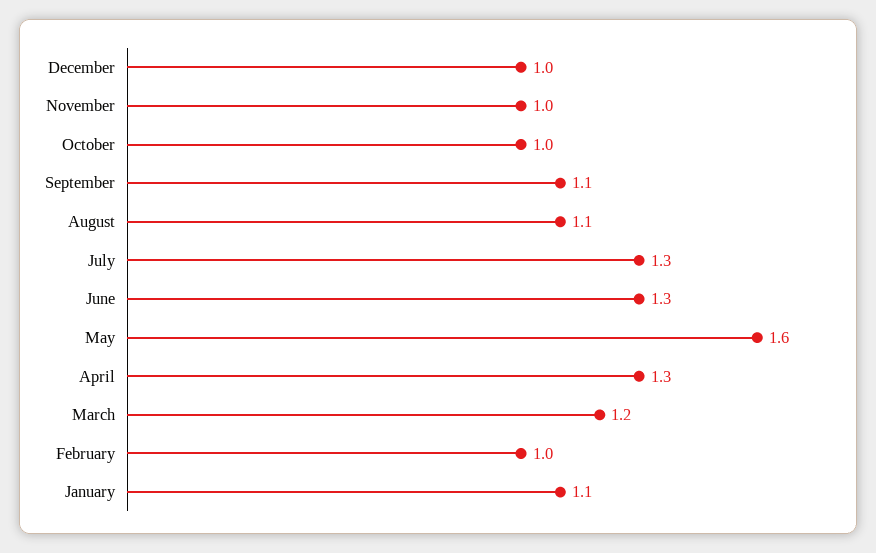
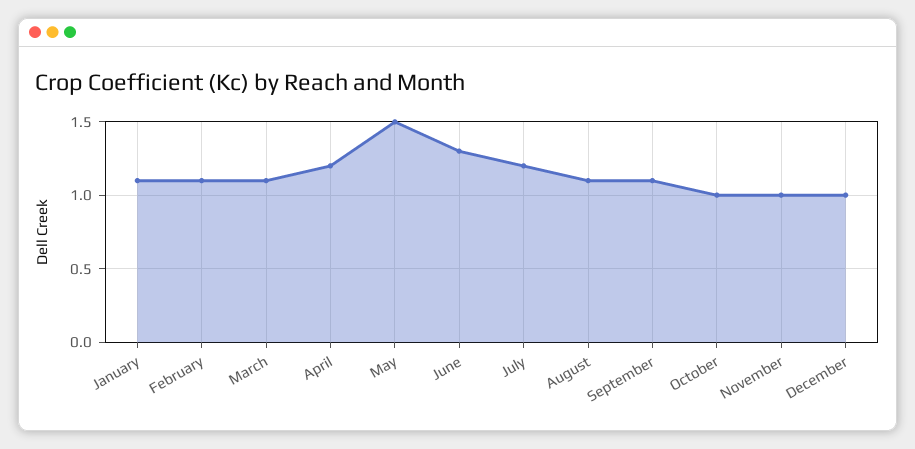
July: 1.3 -> 1.2
May: 1.6 -> 1.5
April: 1.3 -> 1.2
March: 1.2 -> 1.1
February: 1 -> 1.1

